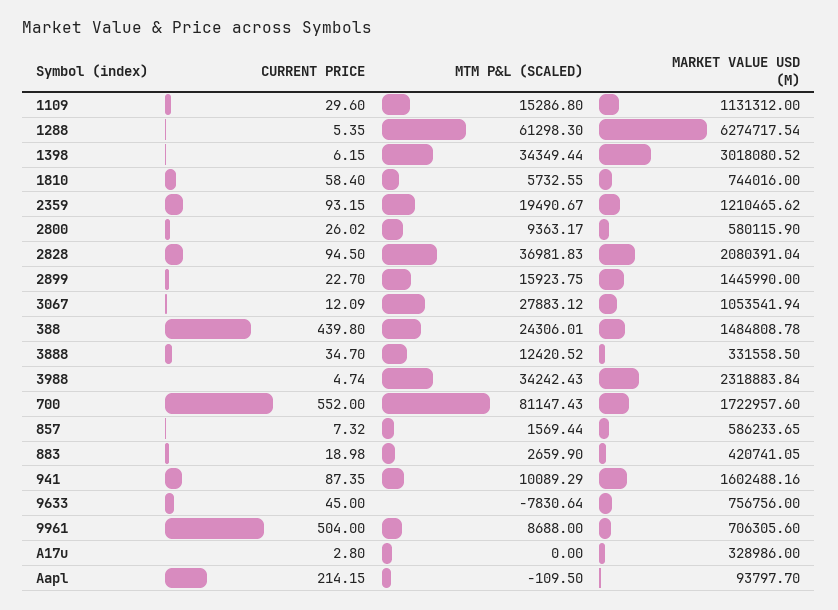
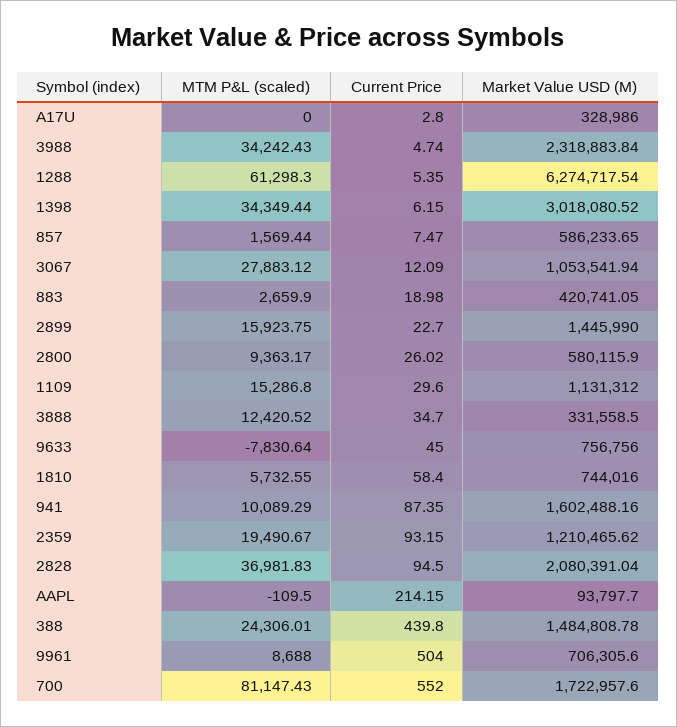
CURRENT PRICE, 857: 7.32 -> 7.47

